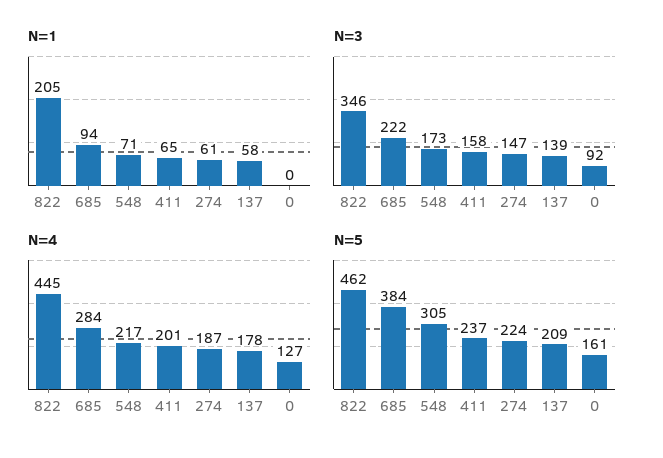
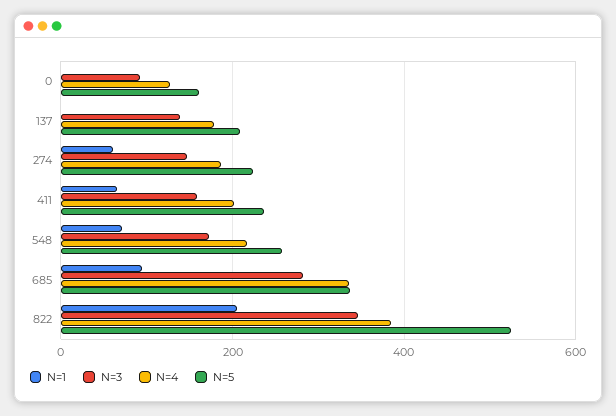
N=1, 137: 58 -> 0
N=3, 685: 222 -> 280
N=4, 822: 445 -> 380
N=4, 685: 284 -> 340
N=5, 822: 462 -> 520
N=5, 685: 384 -> 340
N=5, 548: 305 -> 260

